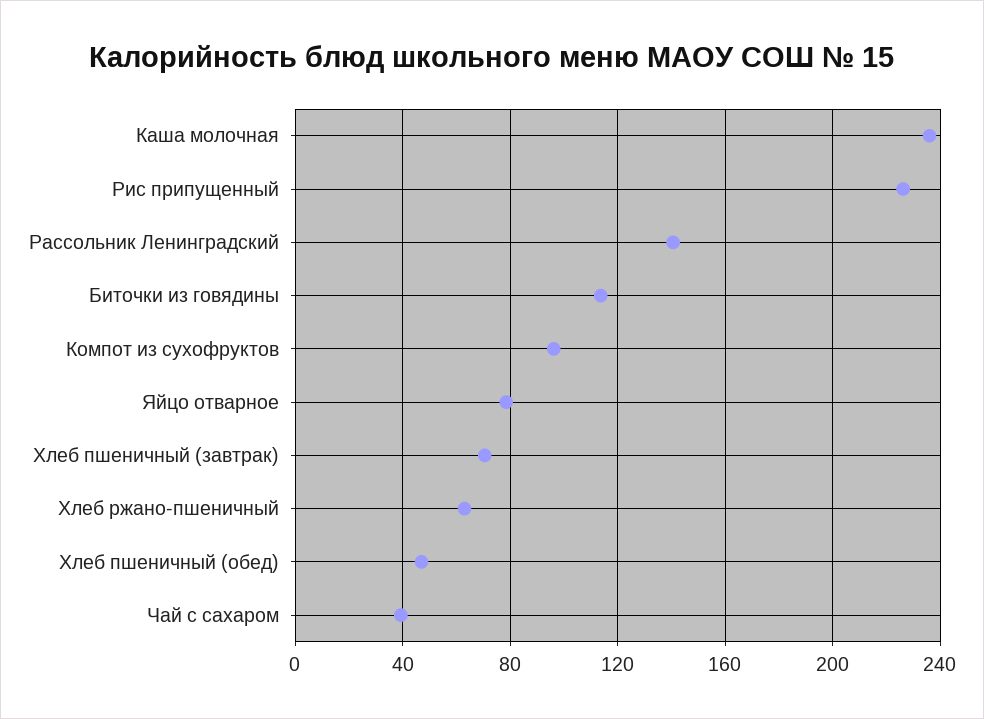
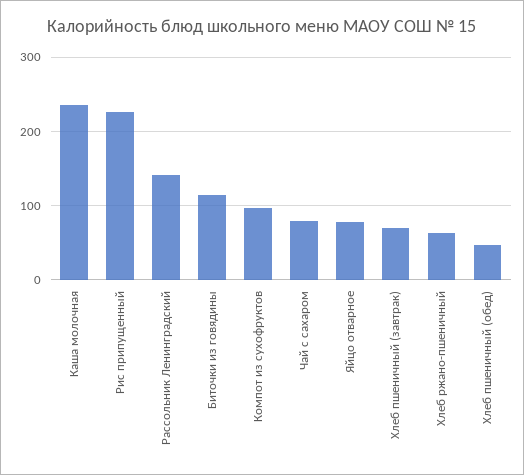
Чай с сахаром: 40 -> 80

